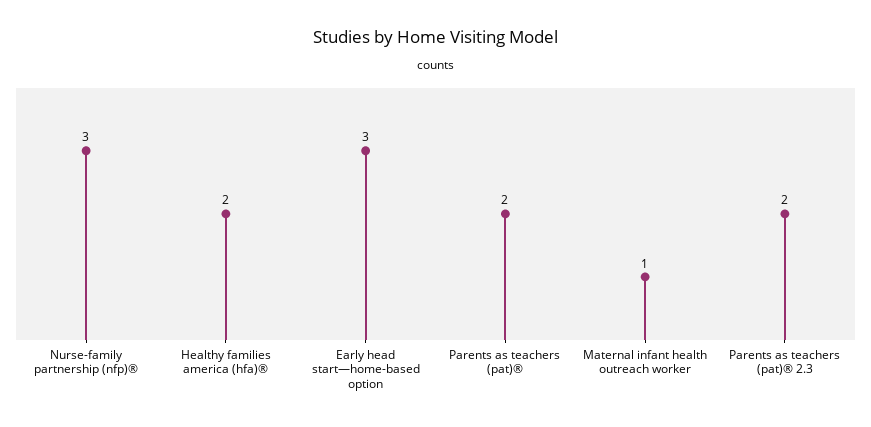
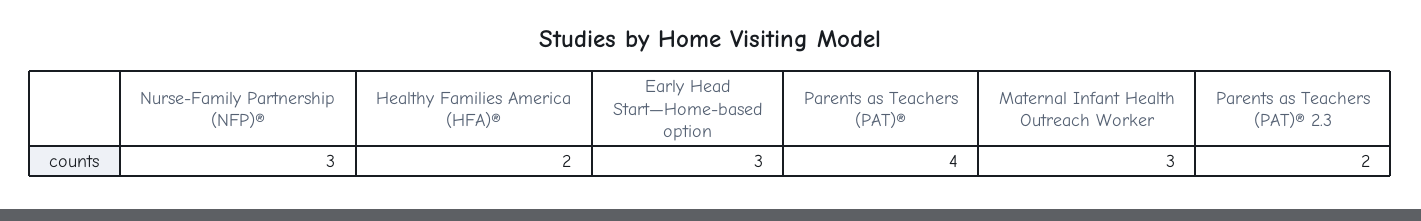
Parents as teachers (pat)®: 2 -> 4
Maternal infant health outreach worker: 1 -> 3

